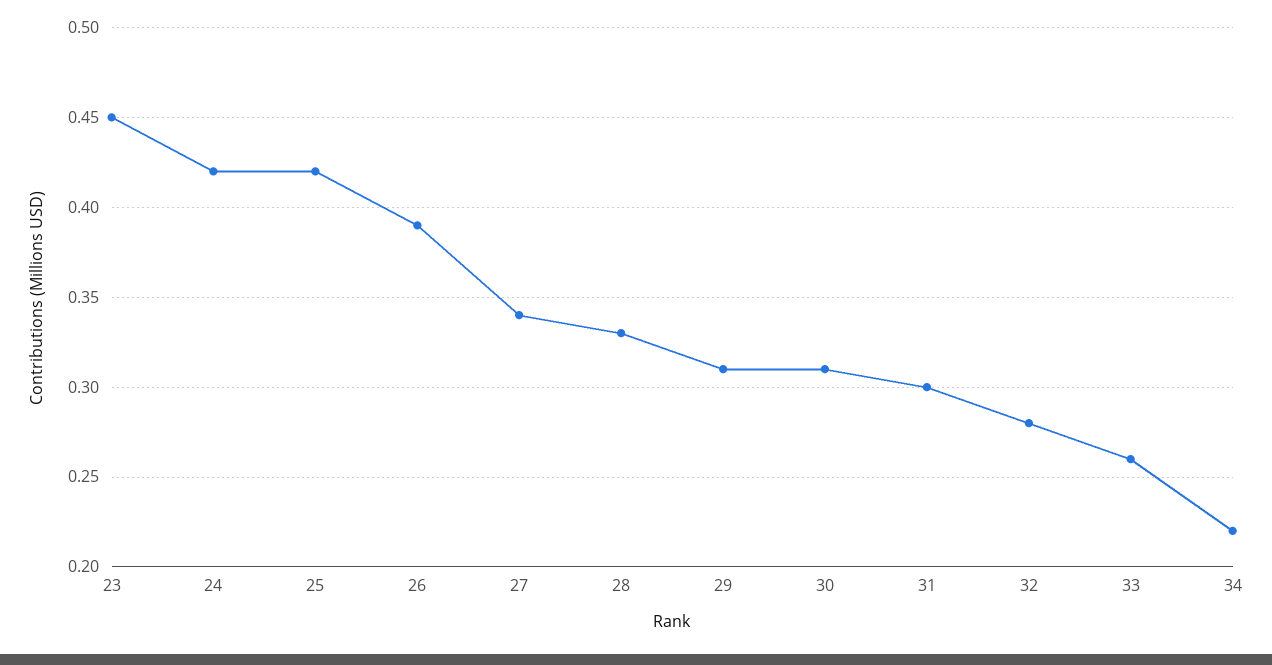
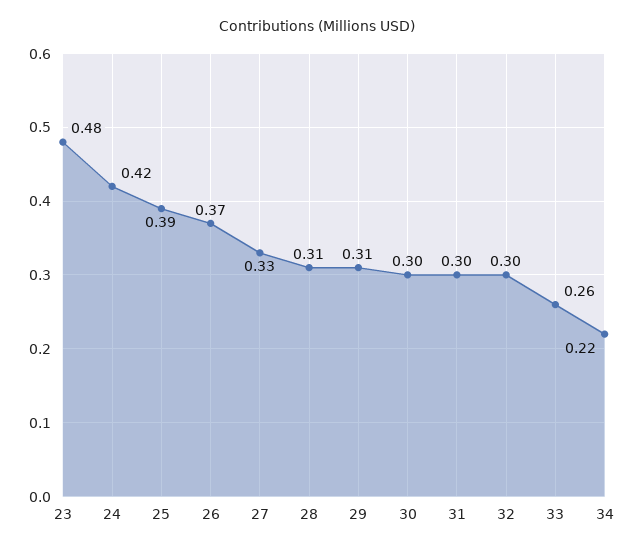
23: 0.45 -> 0.48
25: 0.42 -> 0.39
26: 0.39 -> 0.37
27: 0.34 -> 0.33
28: 0.33 -> 0.31
30: 0.31 -> 0.3
32: 0.28 -> 0.3

